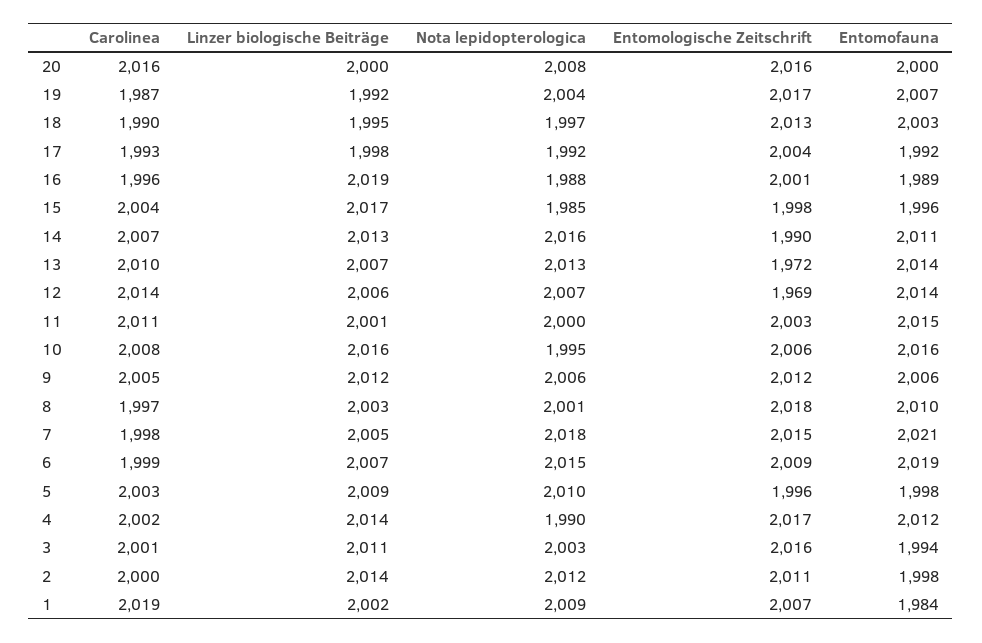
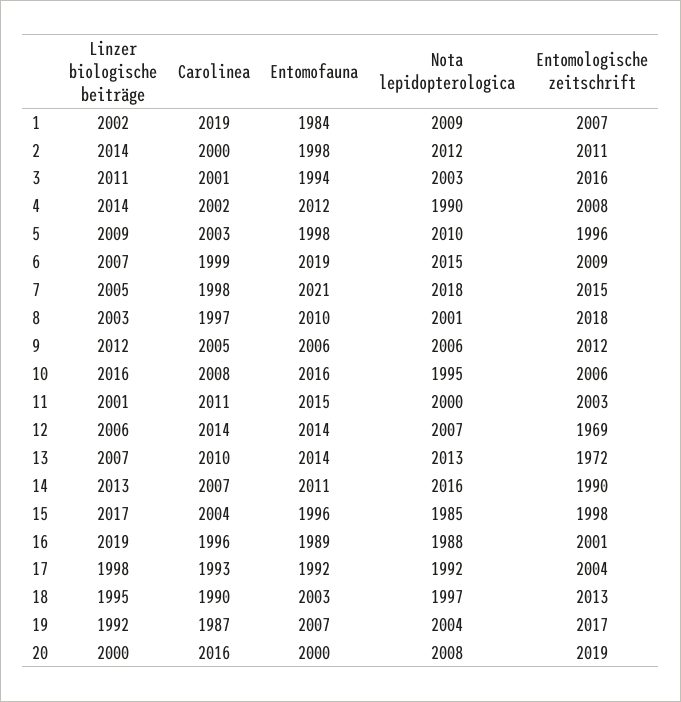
Entomologische Zeitschrift, 20: 2016 -> 2019
Entomologische Zeitschrift, 4: 2017 -> 2008

